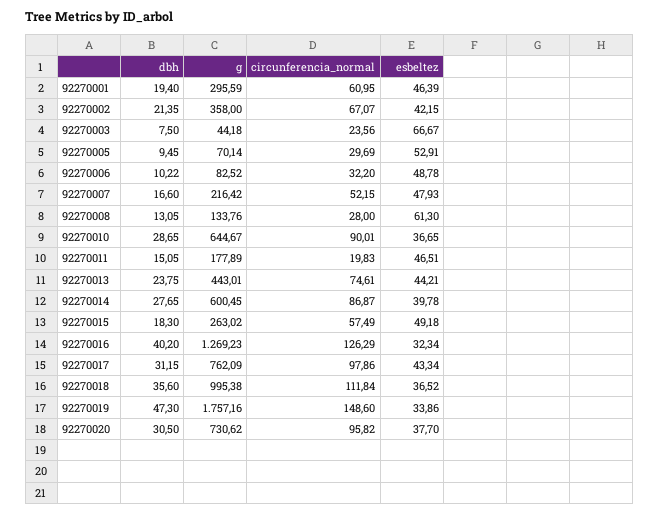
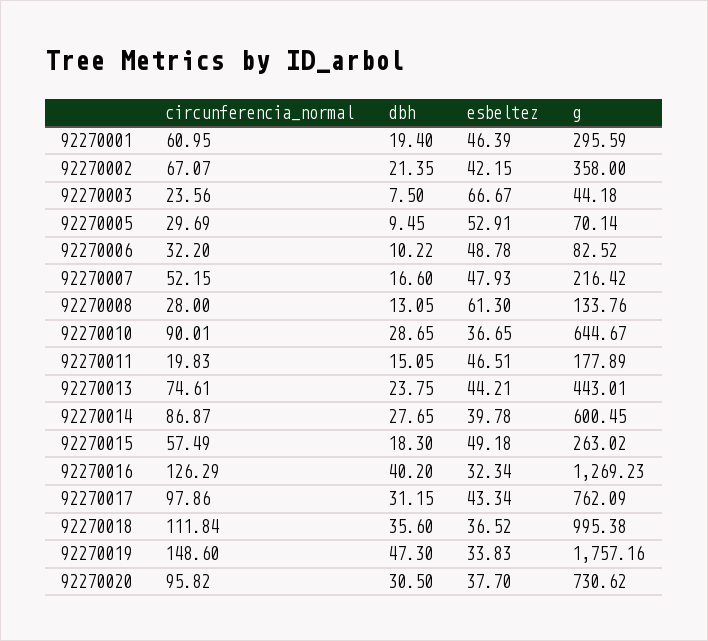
esbeltez, 92270019: 33.86 -> 33.83

